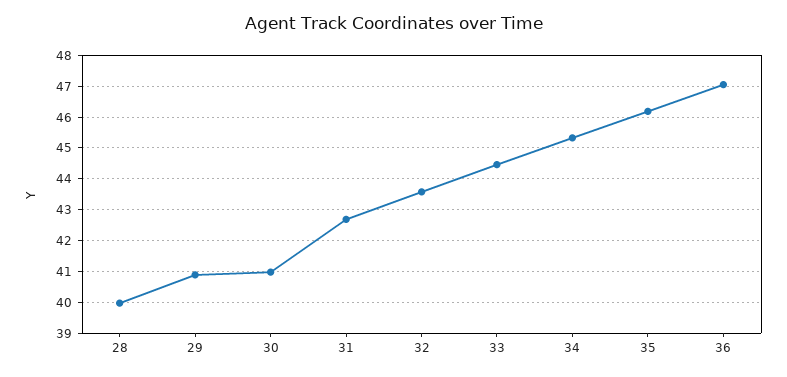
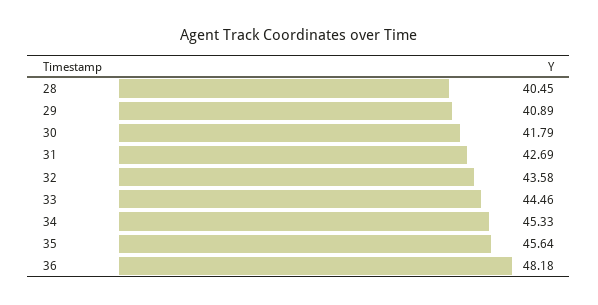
28: 40 -> 40.45
30: 41 -> 41.79
35: 46.2 -> 45.64
36: 47 -> 48.18

